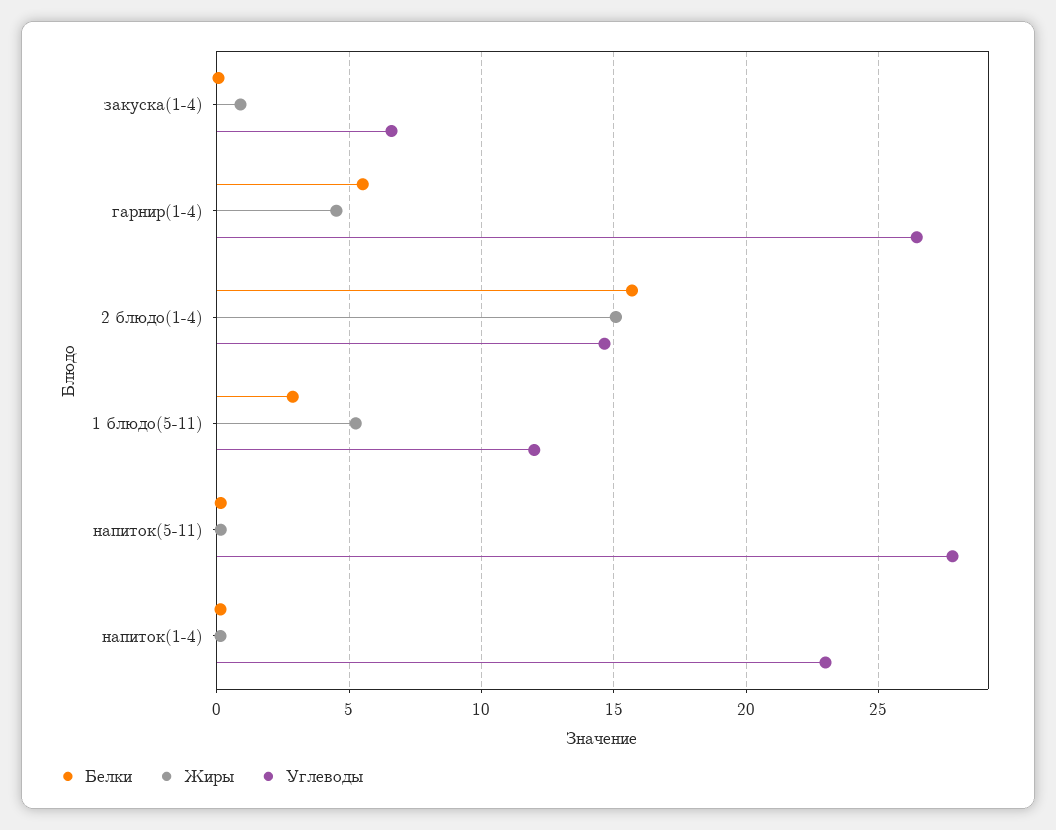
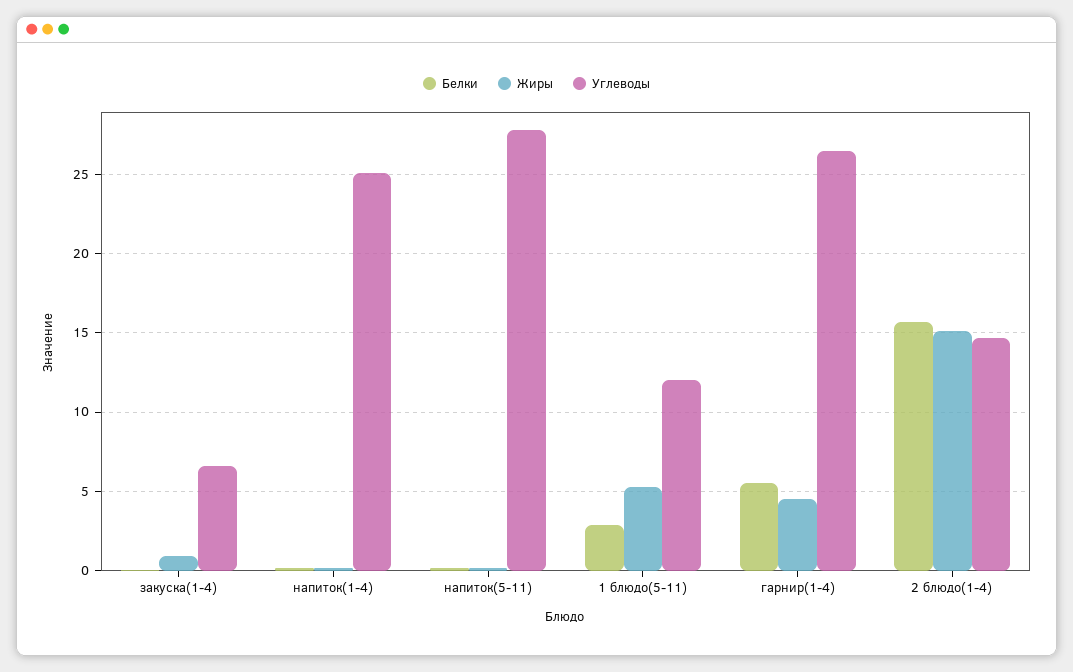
Углеводы, напиток(1-4): 23 -> 25

